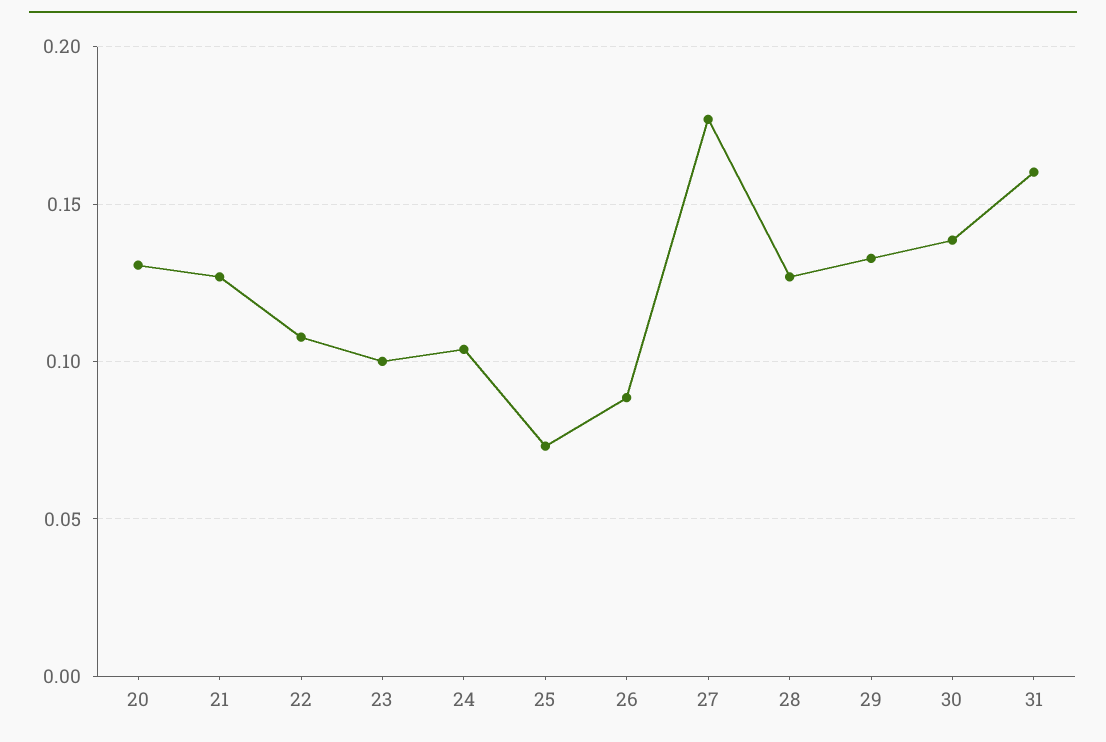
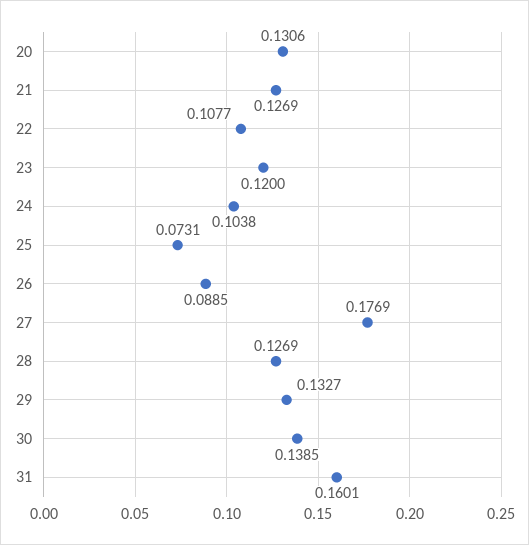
23: 0.1 -> 0.12

